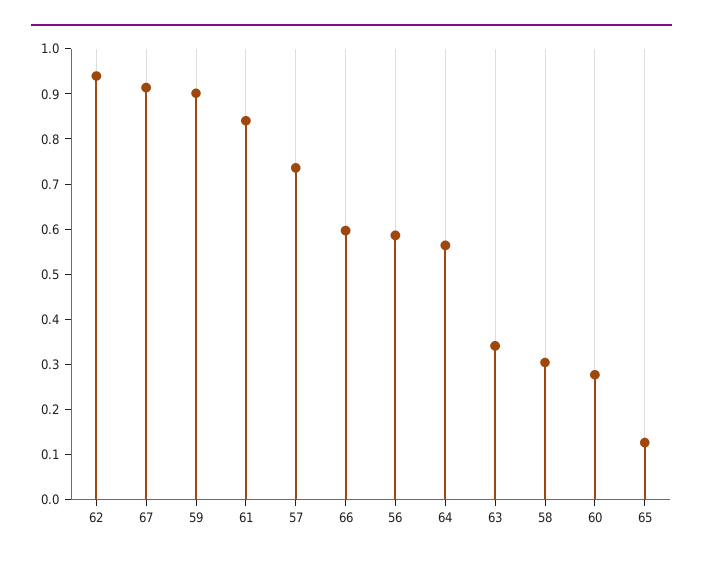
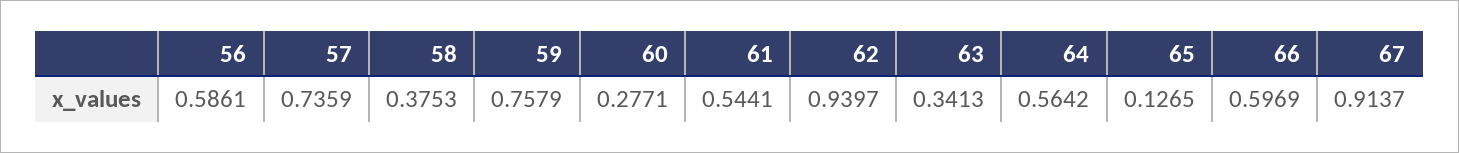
59: 0.9 -> 0.7579
61: 0.84 -> 0.5441
58: 0.3 -> 0.3753

